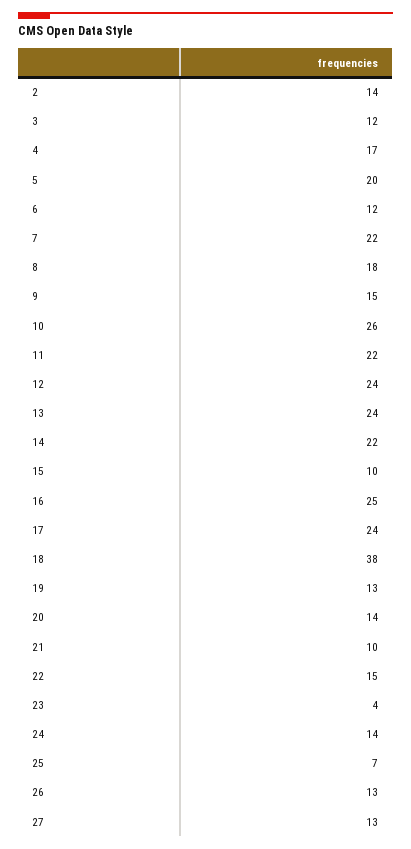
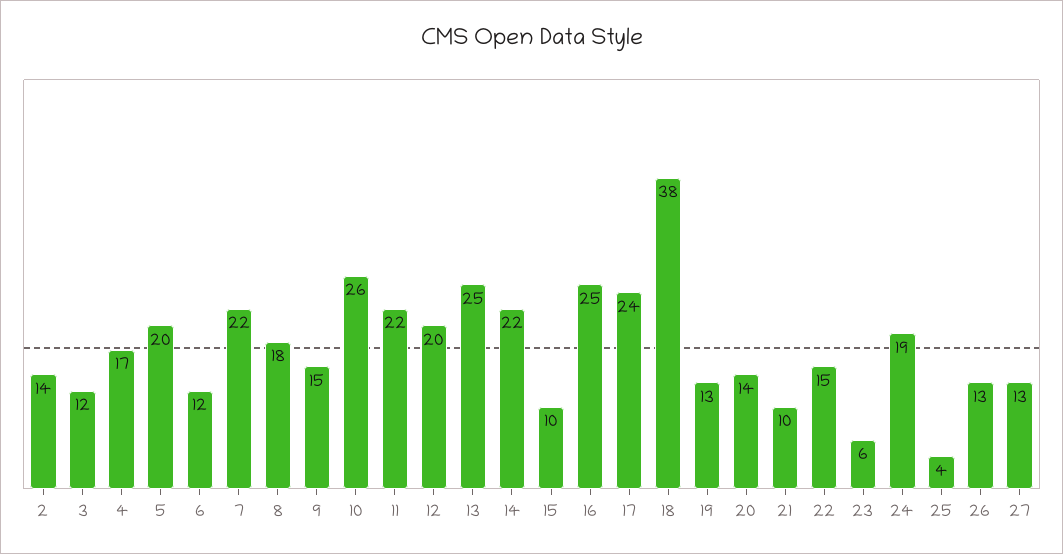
12: 24 -> 20
13: 24 -> 25
23: 4 -> 6
24: 14 -> 19
25: 7 -> 4

